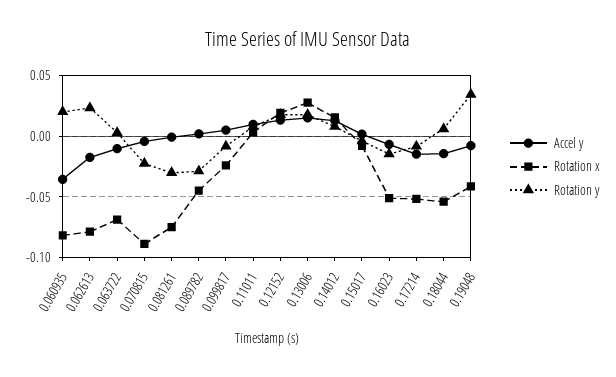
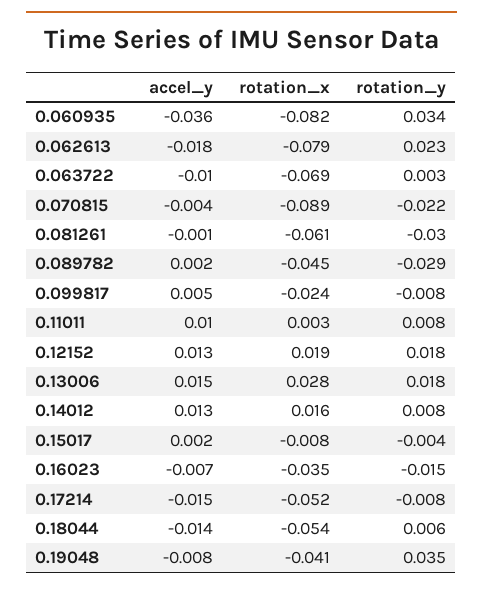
Rotation y, 0.060935: 0.02 -> 0.034
Rotation x, 0.081261: -0.075 -> -0.061
Rotation x, 0.16023: -0.05 -> -0.035

